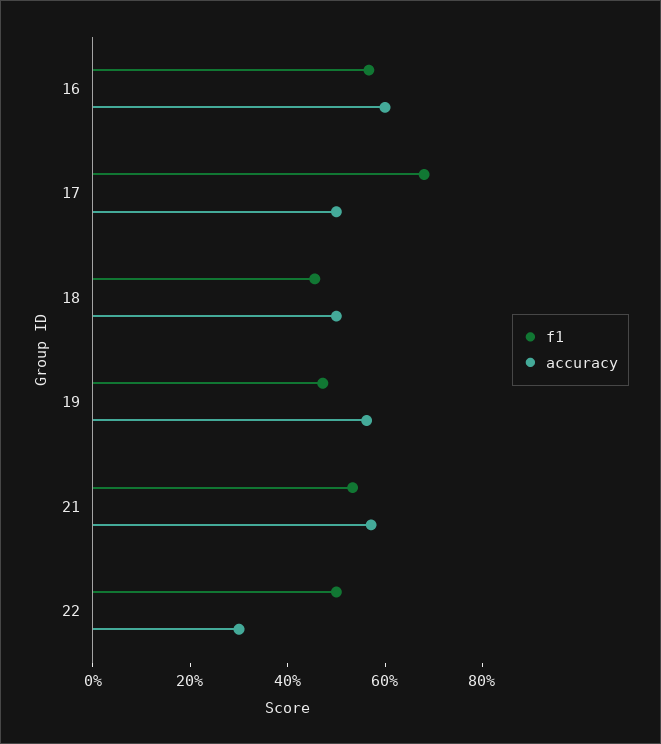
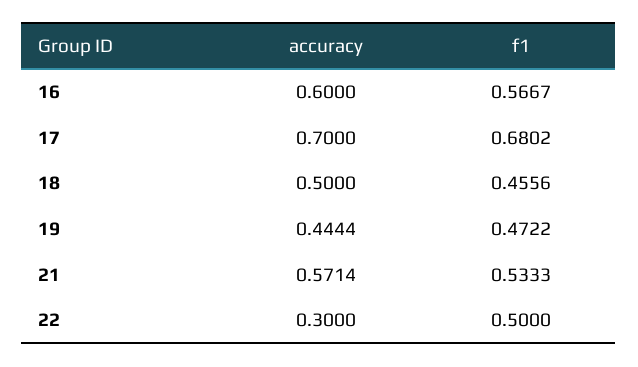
accuracy, 17: 0.5 -> 0.7
accuracy, 19: 0.55 -> 0.4444

